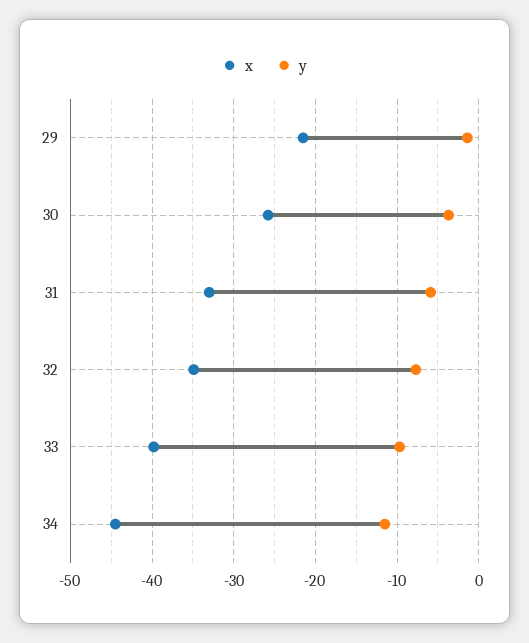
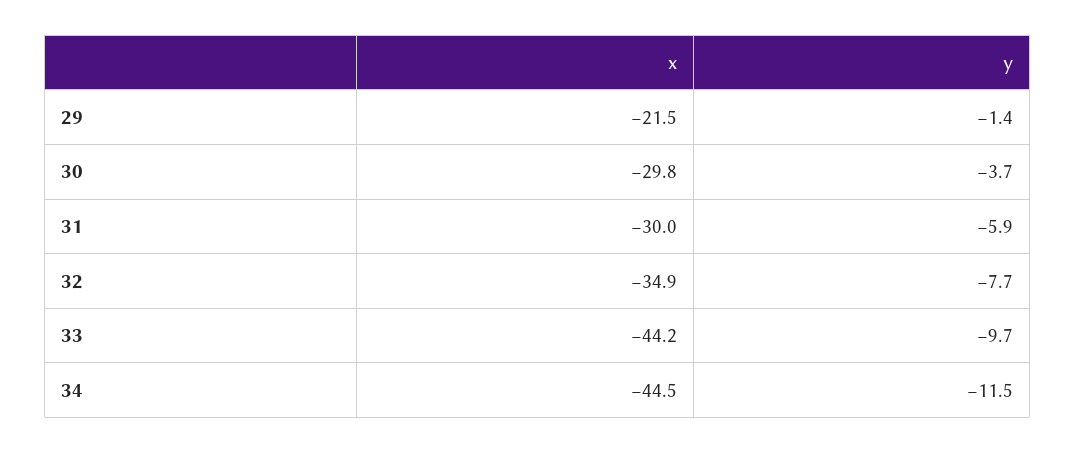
x, 30: -26 -> -29.8
x, 31: -33 -> -30
x, 33: -40 -> -44.2

